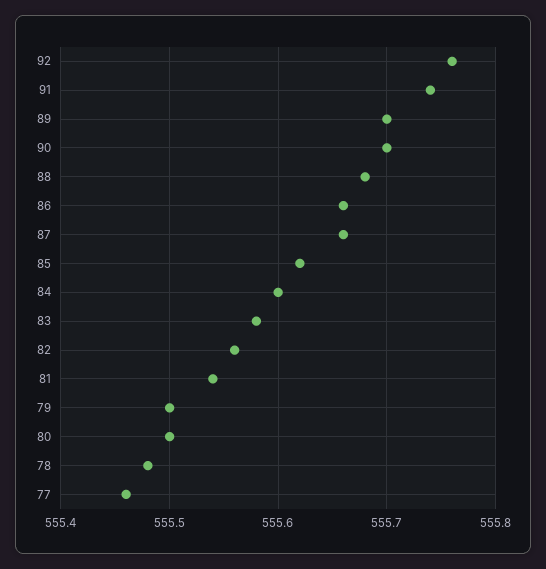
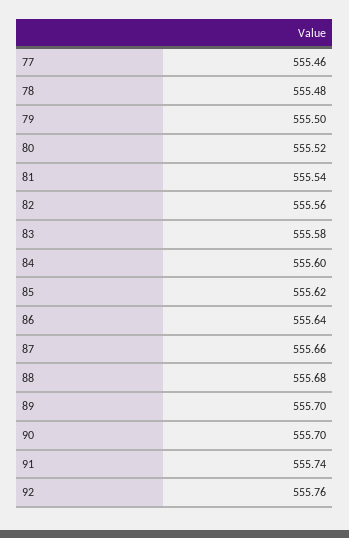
86: 555.66 -> 555.64
80: 555.5 -> 555.52

